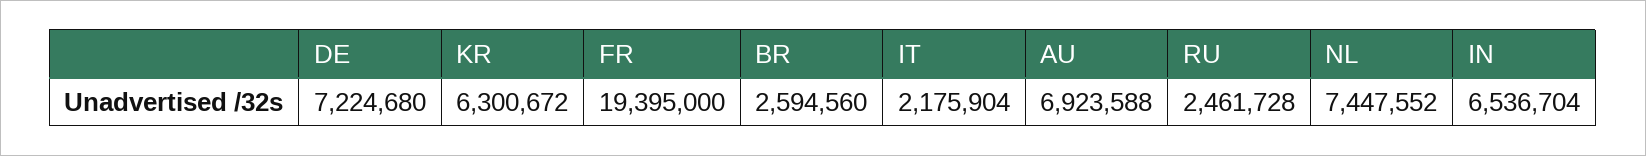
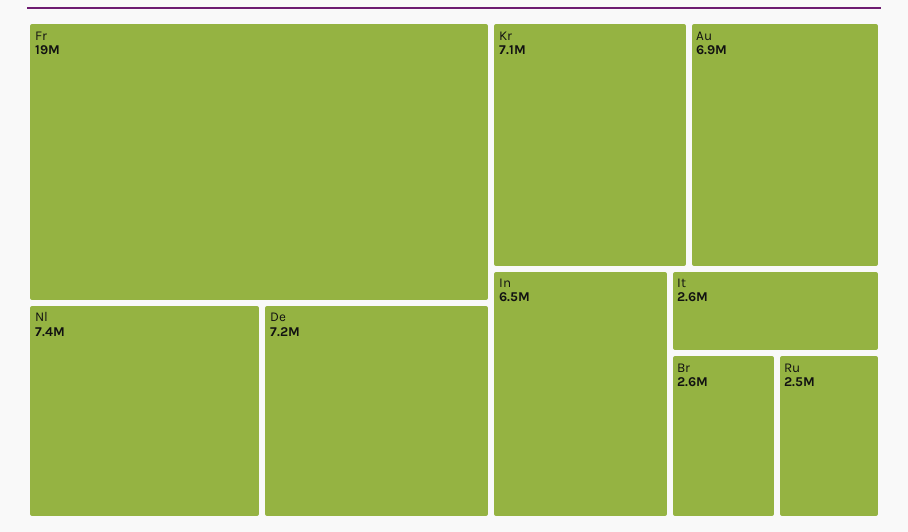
KR: 6300672 -> 7100000
IT: 2175904 -> 2600000

